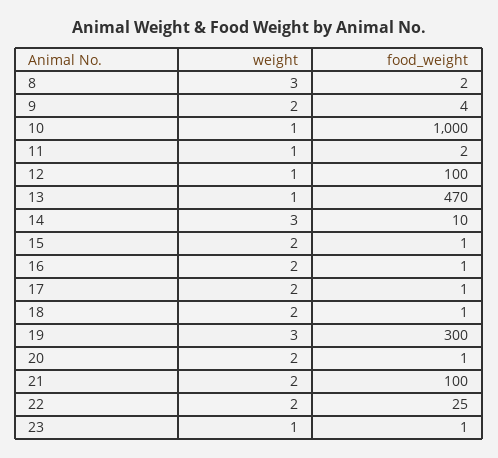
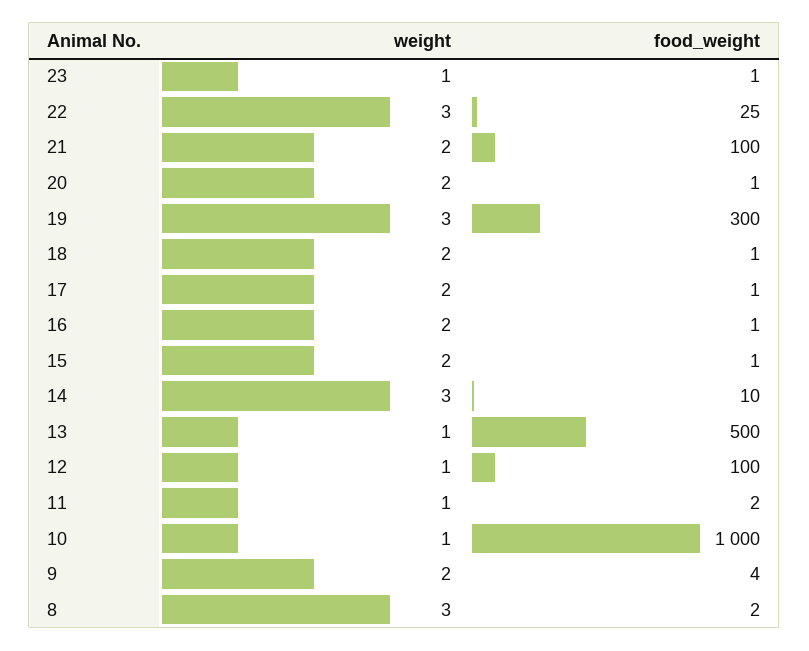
food_weight, 13: 470 -> 500
weight, 22: 2 -> 3

